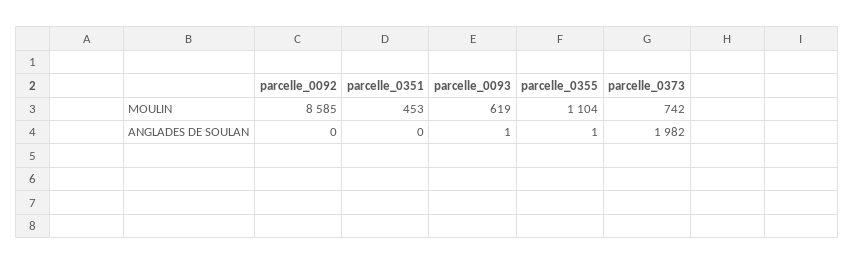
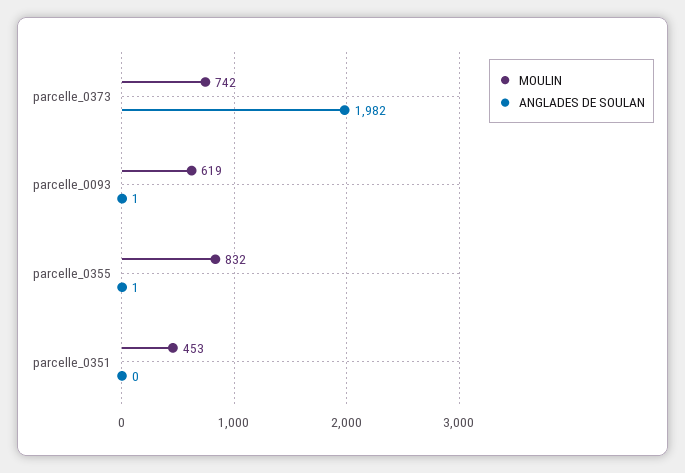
MOULIN, parcelle_0092: 8585 -> none
MOULIN, parcelle_0355: 1104 -> 832
ANGLADES DE SOULAN, parcelle_0092: 0 -> none

